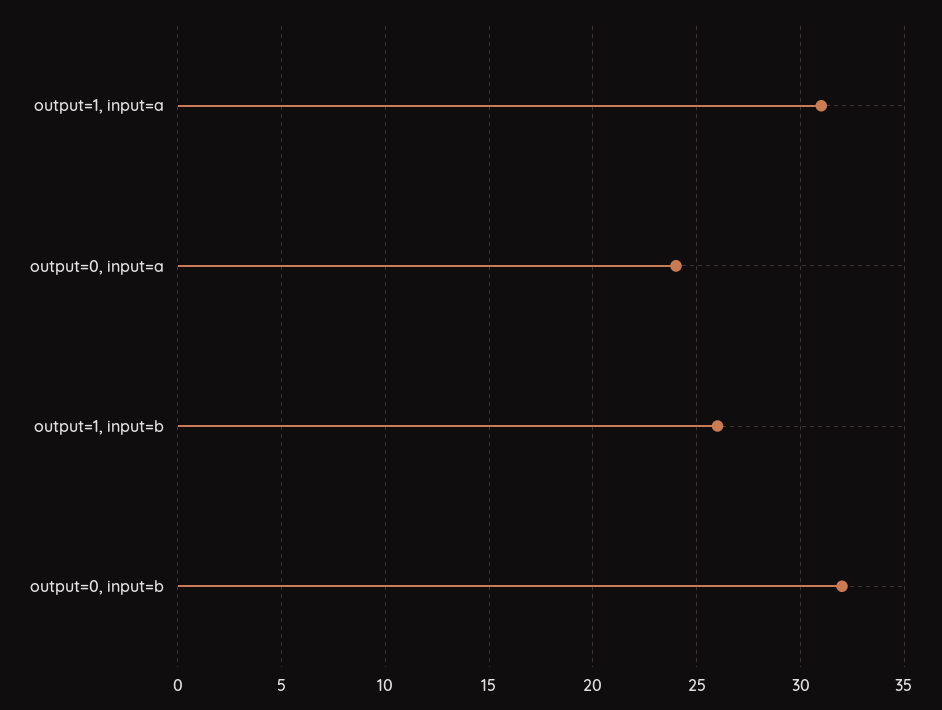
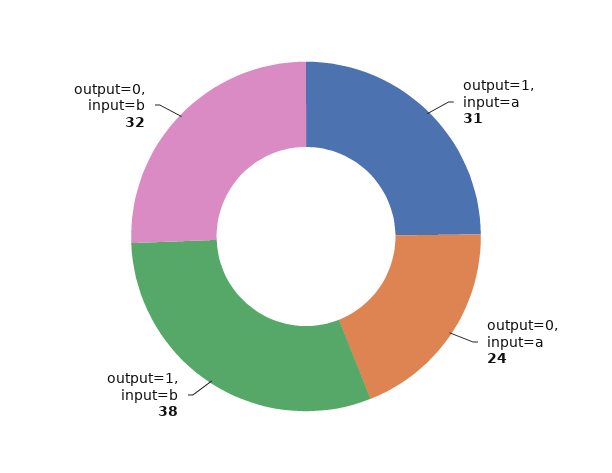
output=1, input=b: 26 -> 38

